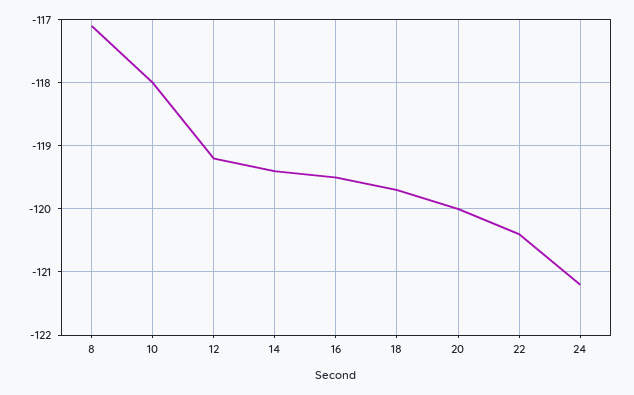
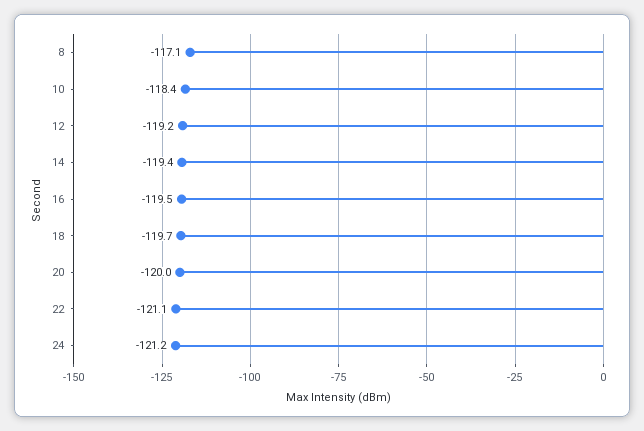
10: -118 -> -118.4
22: -120.4 -> -121.1

